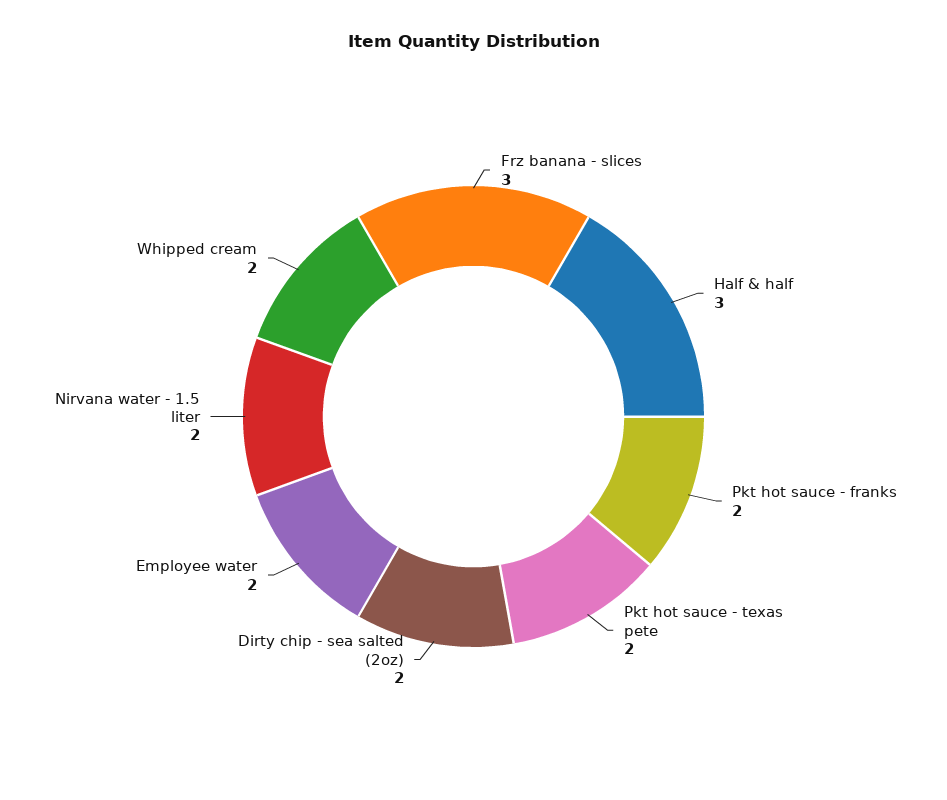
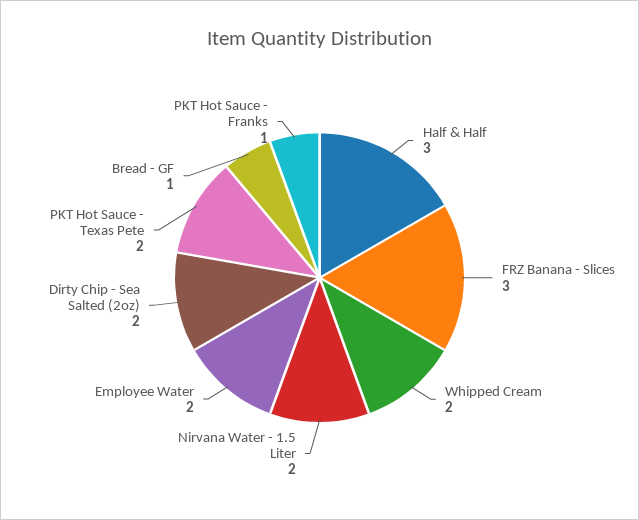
Pkt hot sauce - franks: 2 -> 1
Bread - GF: none -> 1

